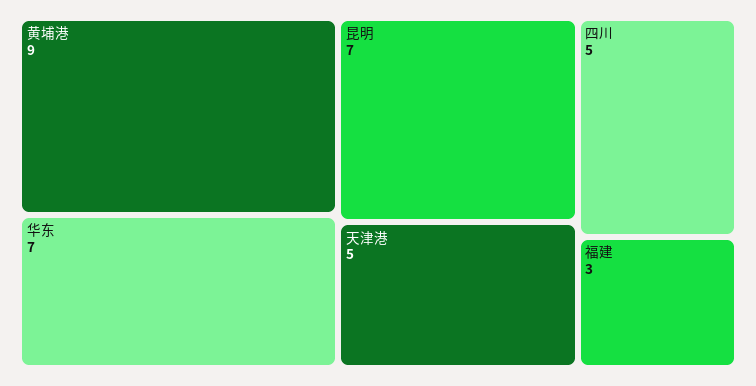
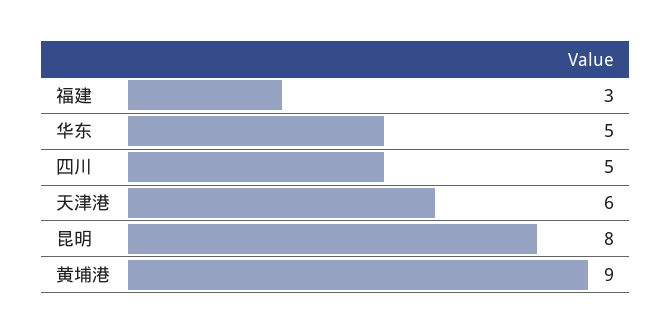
华东: 7 -> 5
昆明: 7 -> 8
天津港: 5 -> 6

